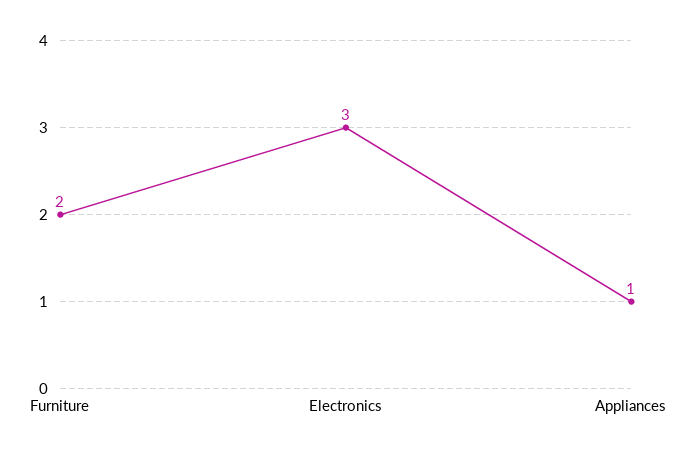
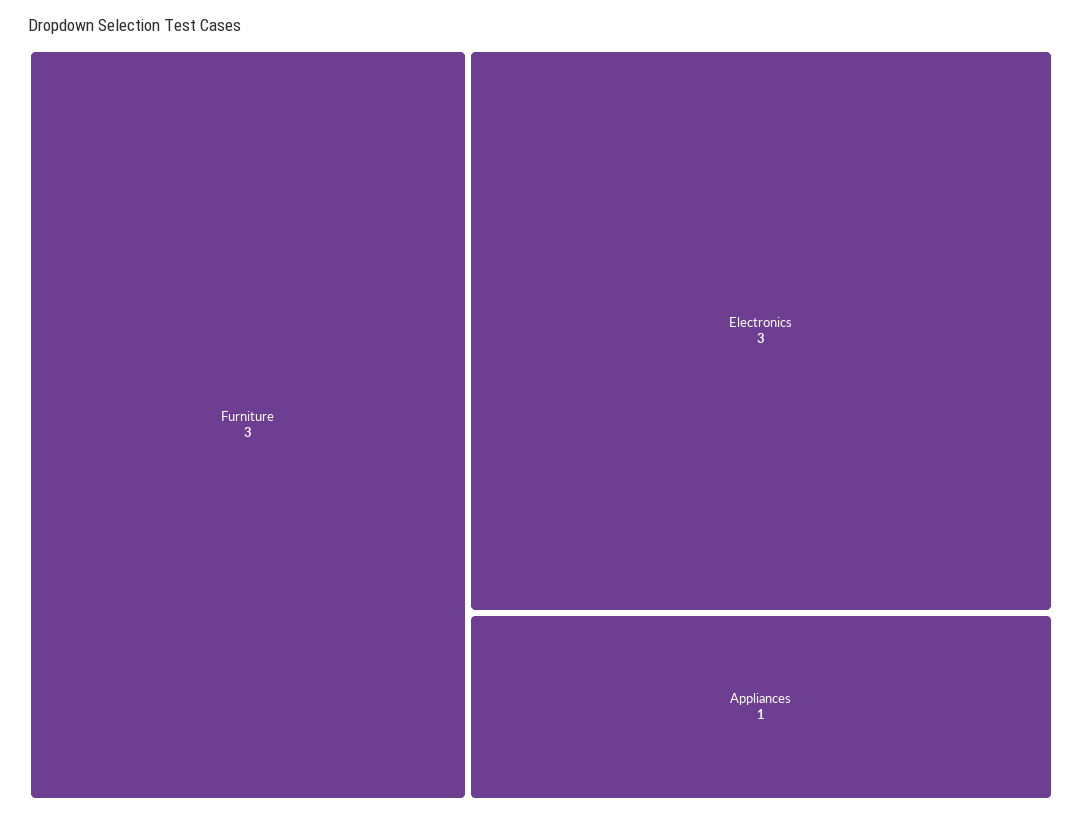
Furniture: 2 -> 3

